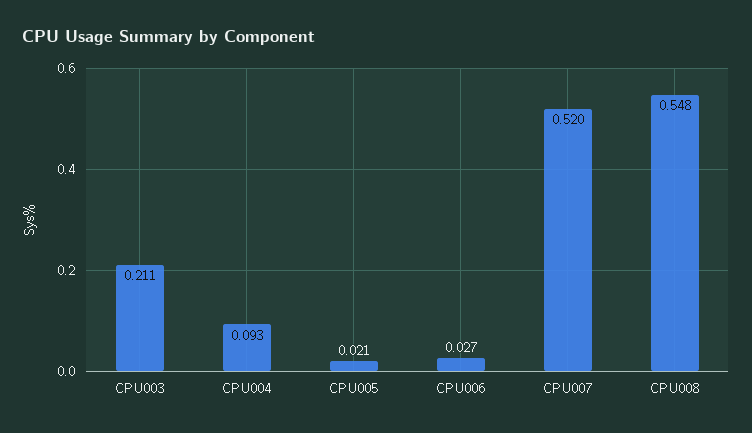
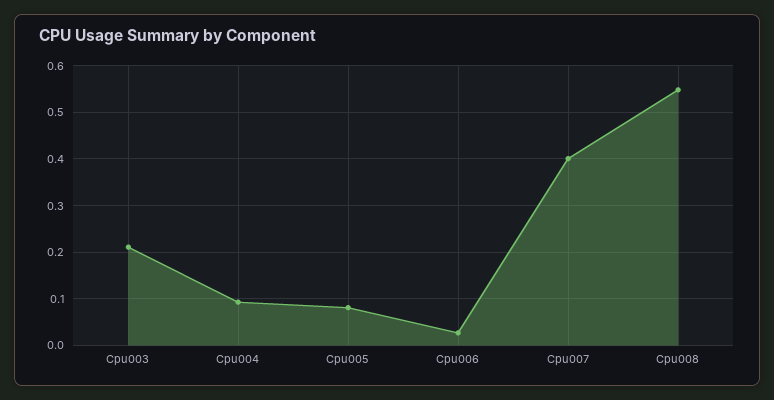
CPU005: 0.021 -> 0.08
CPU007: 0.52 -> 0.4

